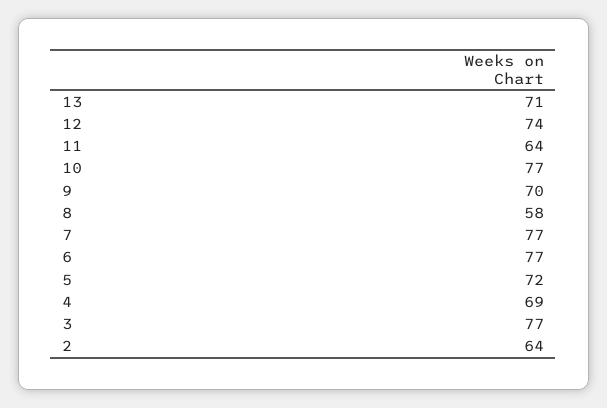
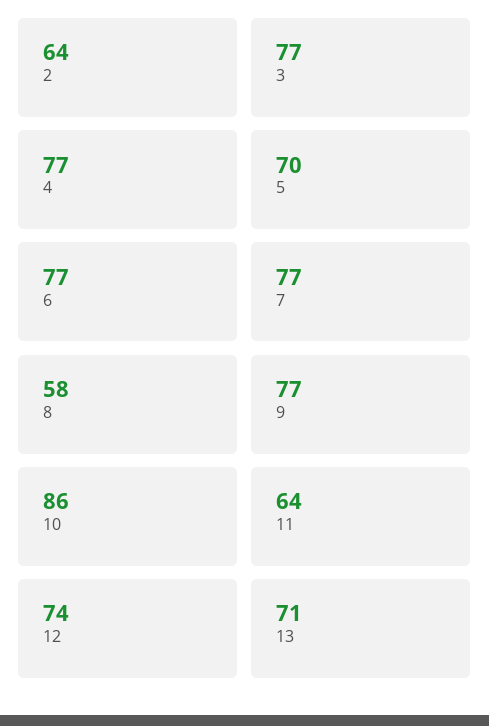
10: 77 -> 86
9: 70 -> 77
5: 72 -> 70
4: 69 -> 77

